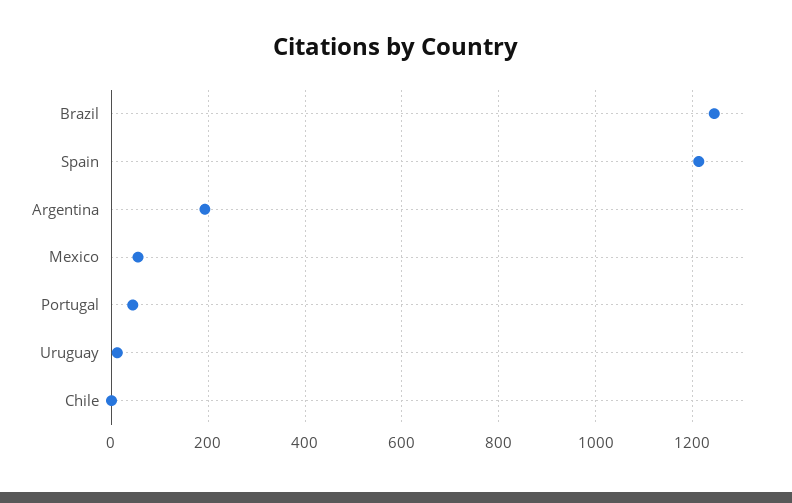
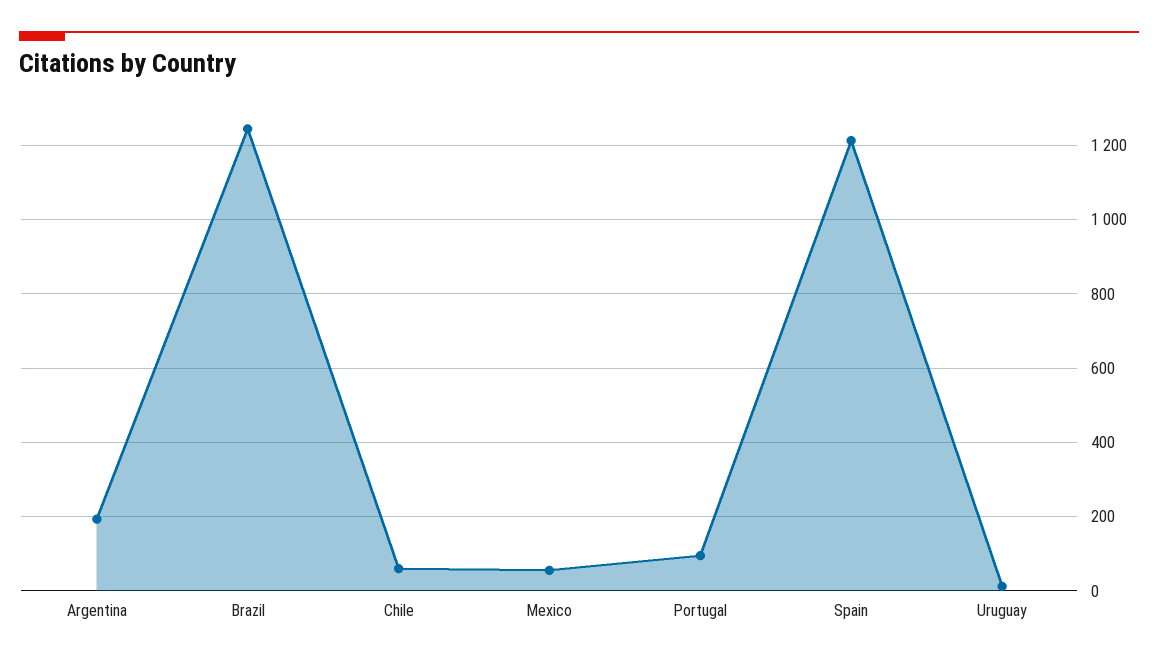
Portugal: 40 -> 100
Chile: 0 -> 60

